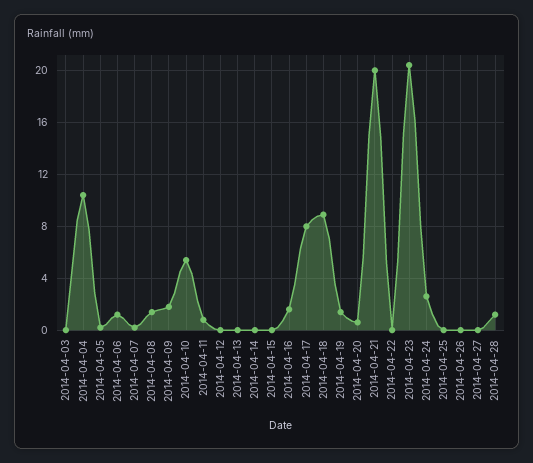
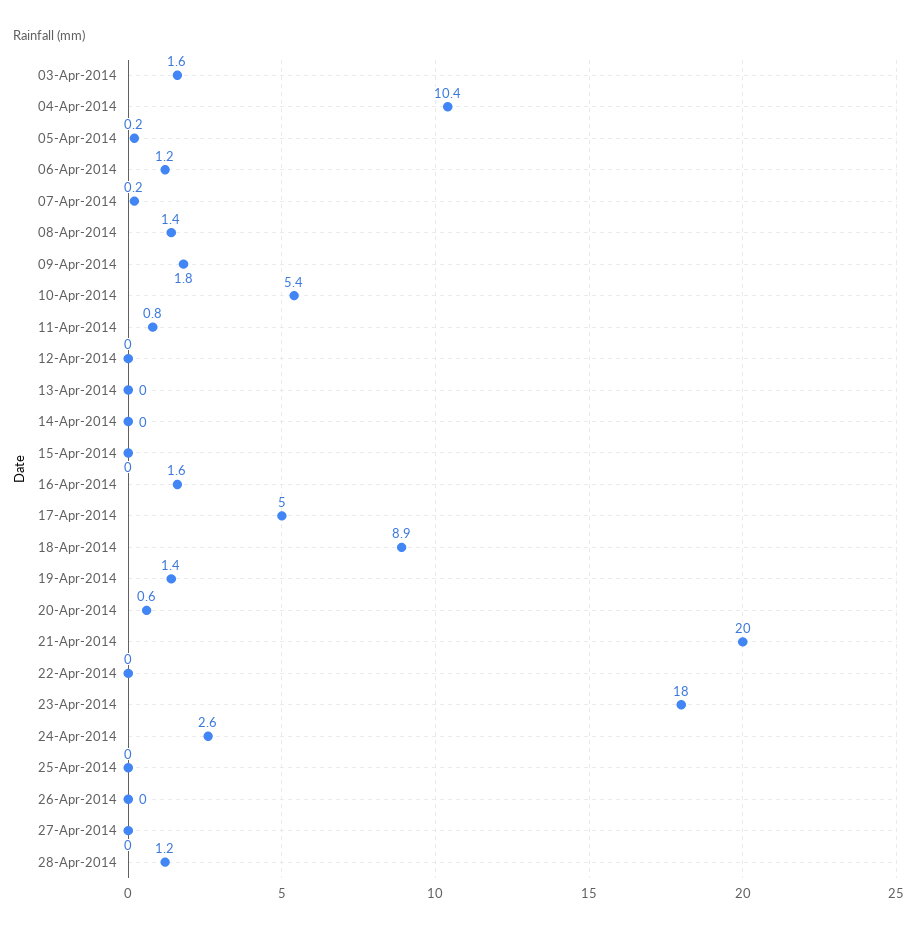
2014-04-03: 0 -> 1.6
2014-04-17: 8 -> 5
2014-04-23: 20.5 -> 18

